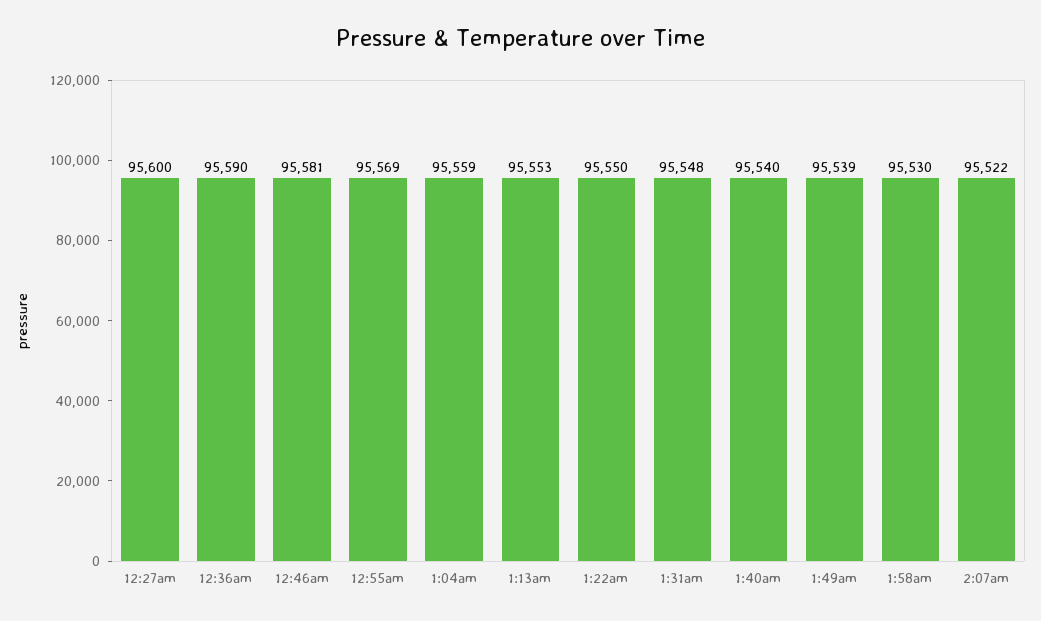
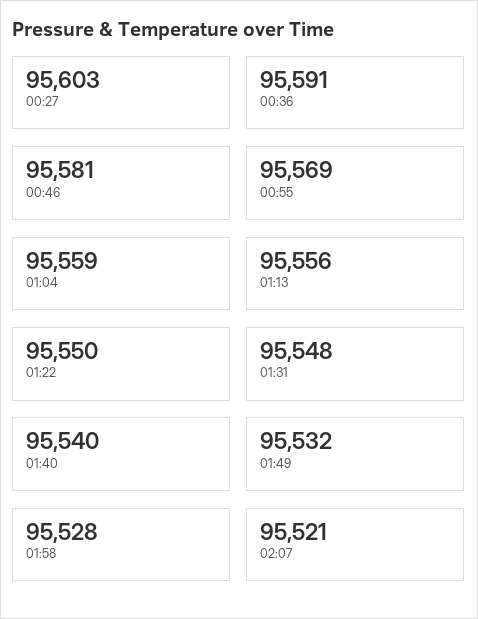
12:27am: 95600 -> 95603
12:36am: 95590 -> 95591
1:13am: 95553 -> 95556
1:49am: 95539 -> 95532
1:58am: 95530 -> 95528
2:07am: 95522 -> 95521

